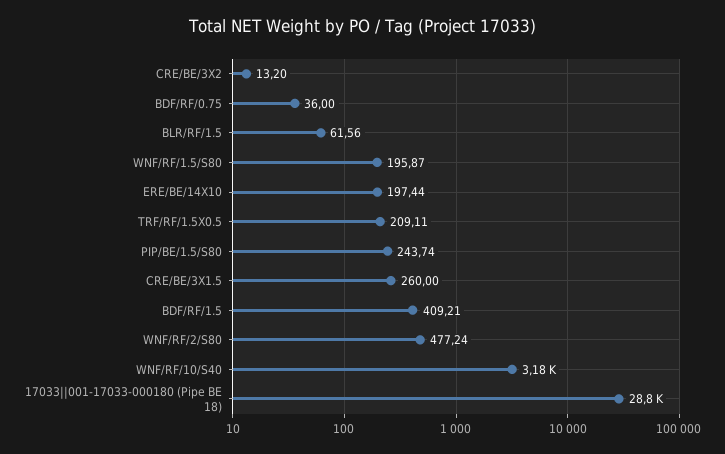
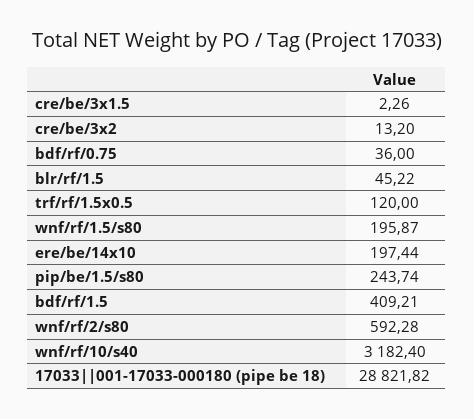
BLR/RF/1.5: 61.56 -> 45.22
TRF/RF/1.5X0.5: 209.11 -> 120
CRE/BE/3X1.5: 260 -> 2.26
WNF/RF/2/S80: 477.24 -> 592.28

